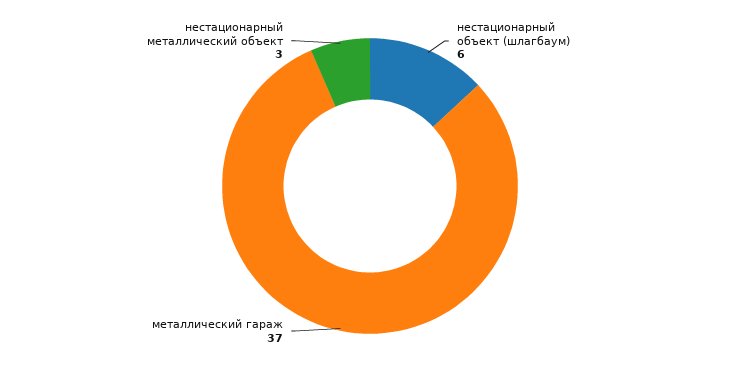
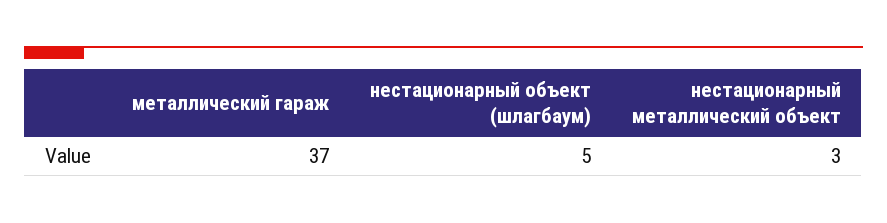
нестационарный объект (шлагбаум): 6 -> 5

